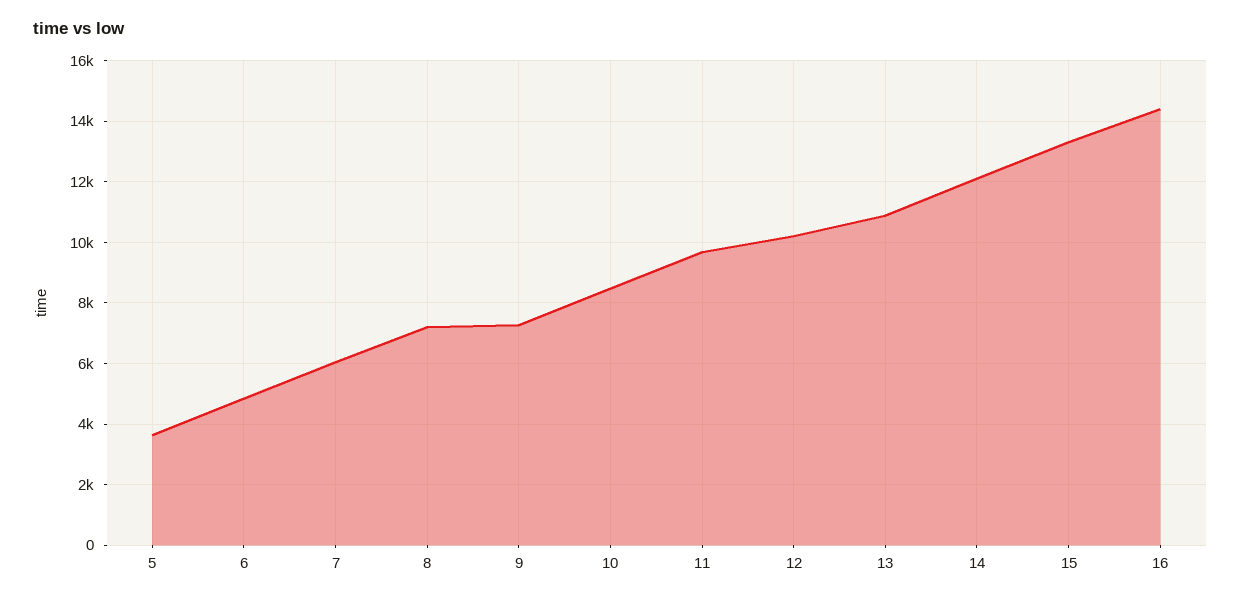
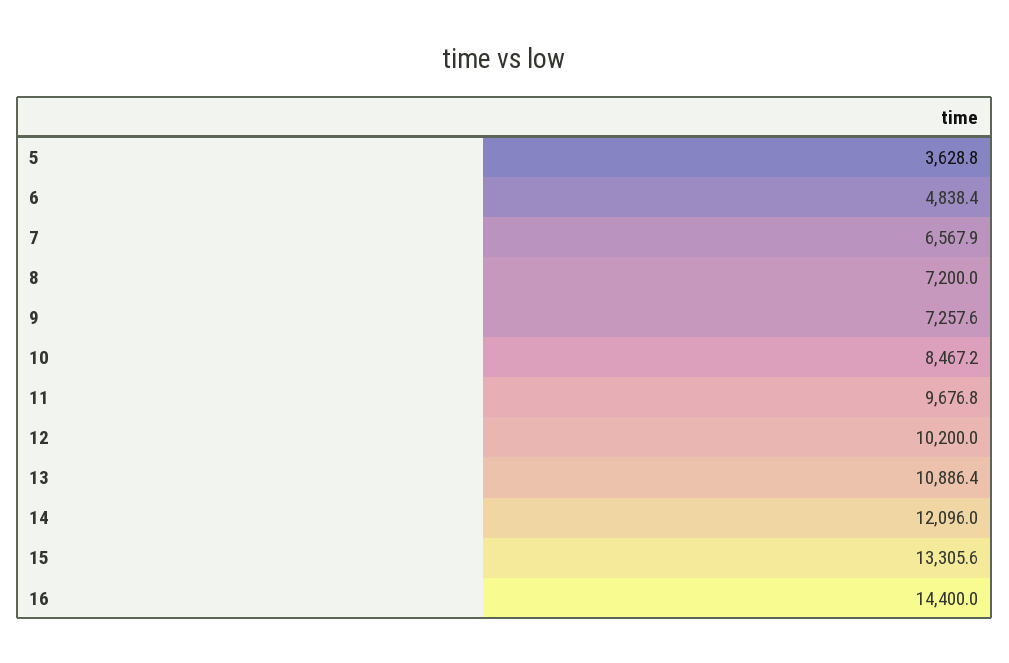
7: 6000 -> 6567.9

